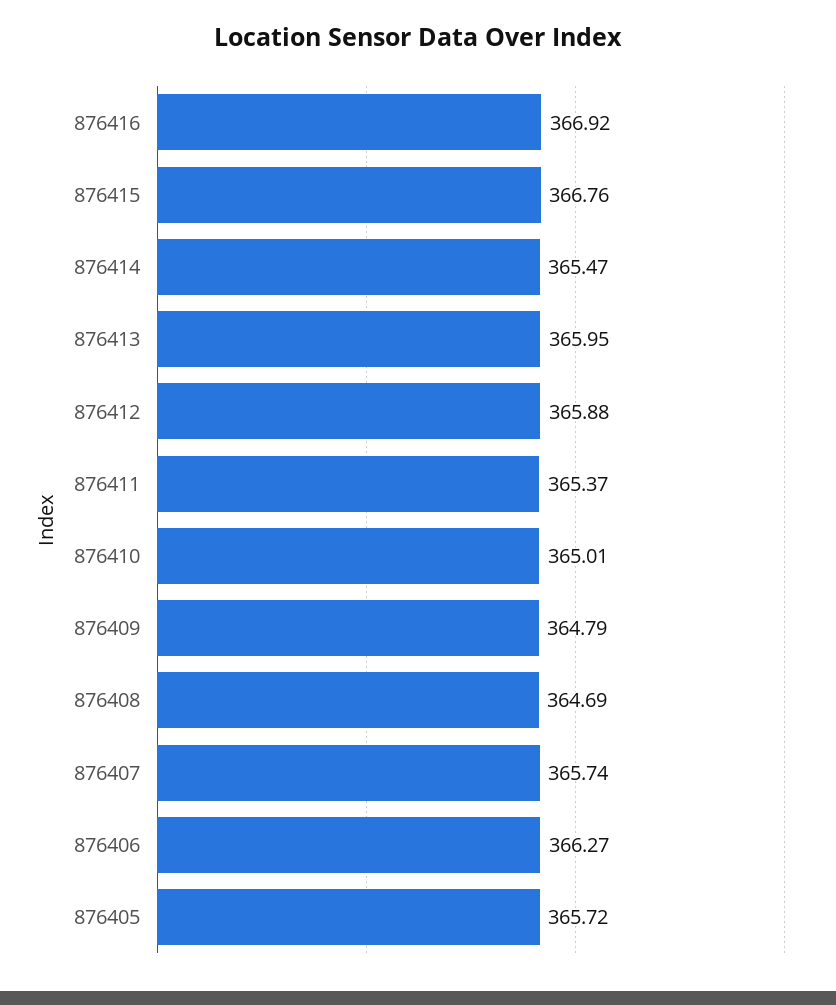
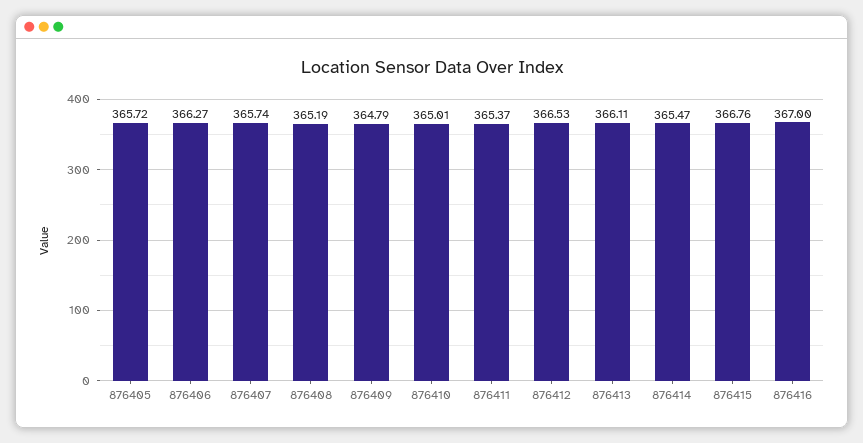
876416: 366.92 -> 367
876413: 365.95 -> 366.11
876412: 365.88 -> 366.53
876408: 364.69 -> 365.19

